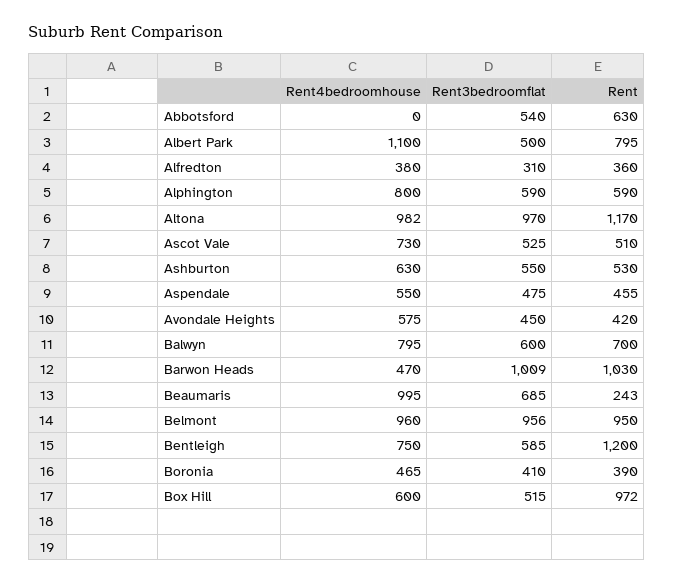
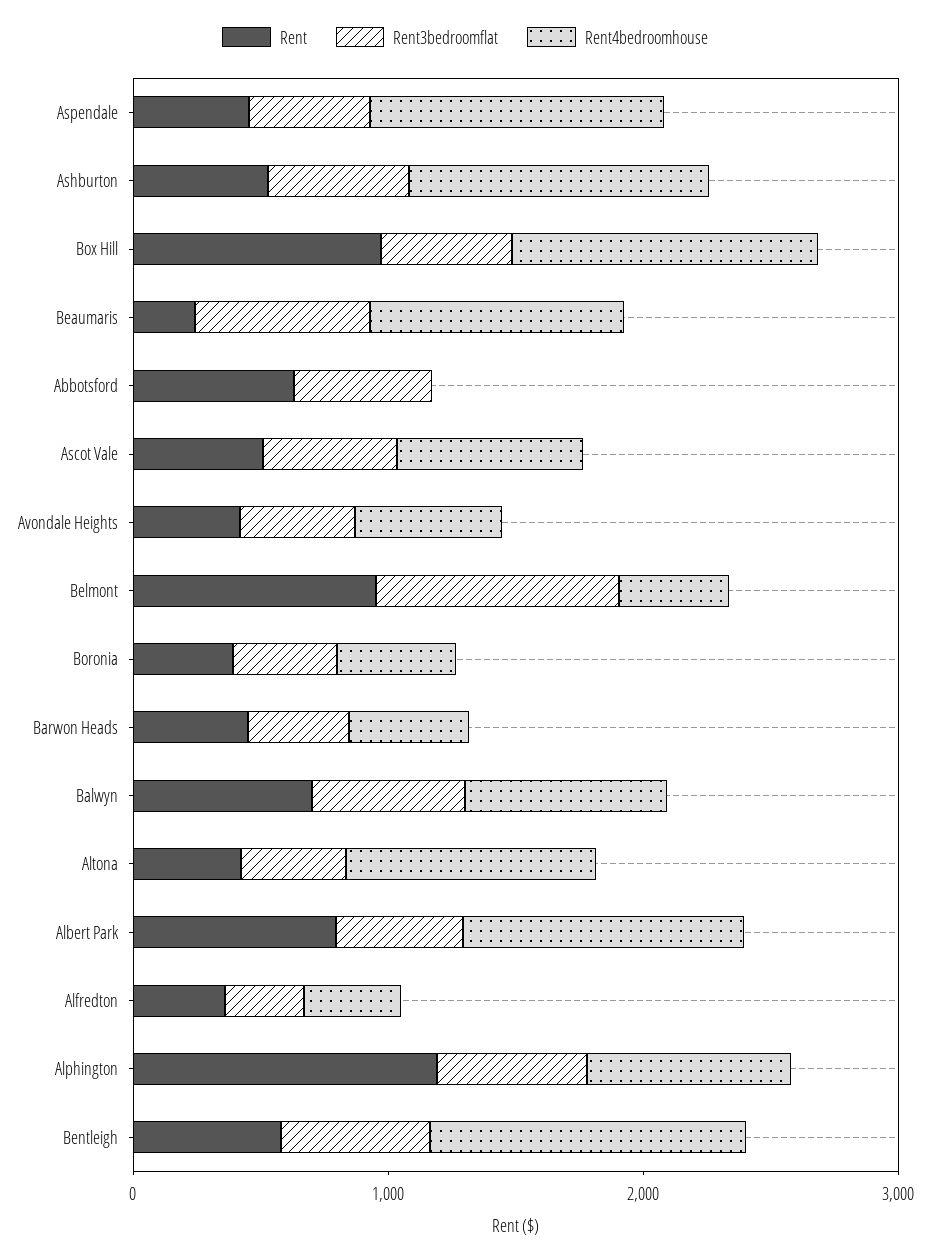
Rent, Alphington: 590 -> 1200
Rent3bedroomflat, Altona: 970 -> 400
Rent, Altona: 1170 -> 400
Rent4bedroomhouse, Ashburton: 630 -> 1200
Rent4bedroomhouse, Aspendale: 550 -> 1200
Rent3bedroomflat, Barwon Heads: 1009 -> 400
Rent, Barwon Heads: 1030 -> 400
Rent4bedroomhouse, Belmont: 960 -> 400
Rent4bedroomhouse, Bentleigh: 750 -> 1200
Rent, Bentleigh: 1200 -> 600
Rent4bedroomhouse, Box Hill: 600 -> 1200

